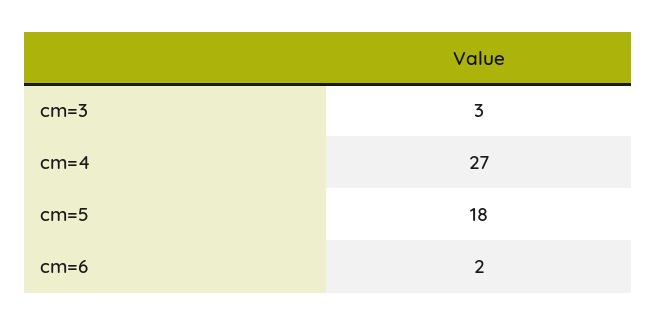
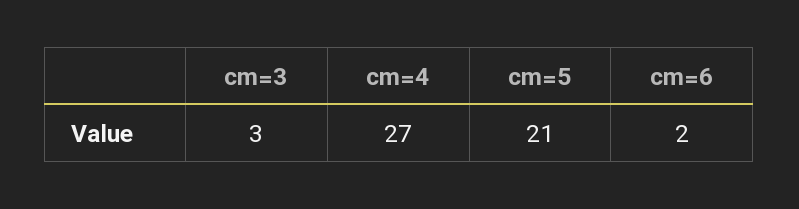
cm=5: 18 -> 21

